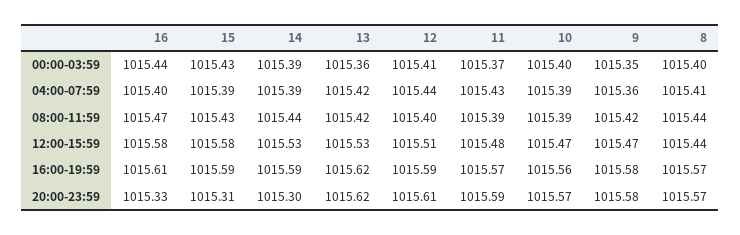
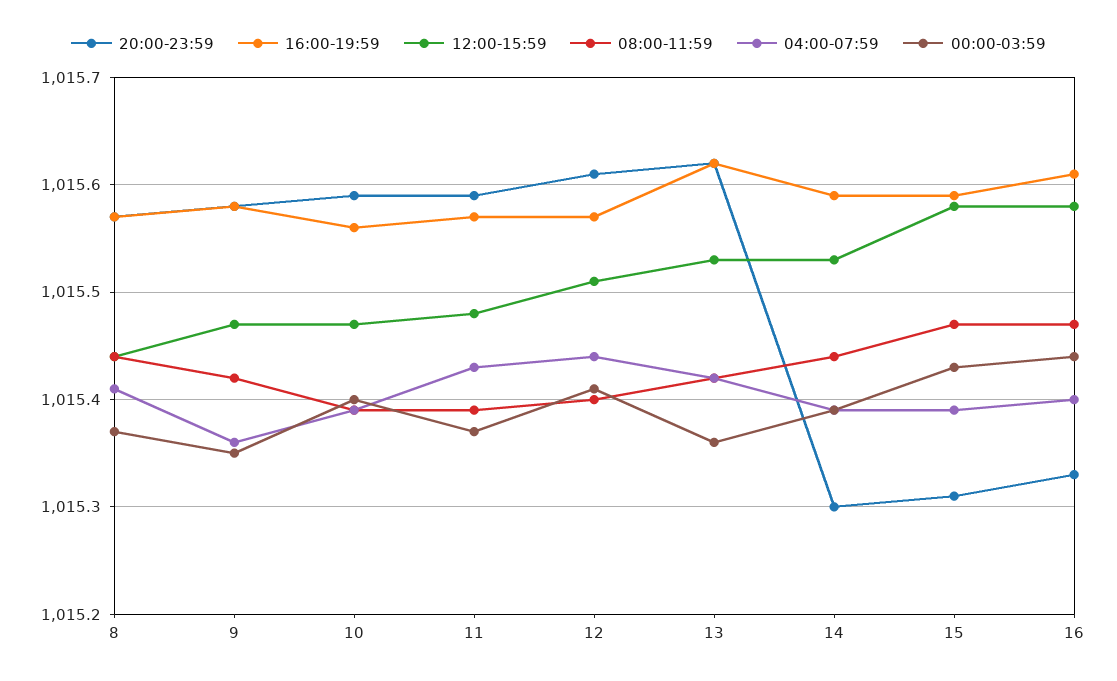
00:00-03:59, 8: 1015.4 -> 1015.37
08:00-11:59, 15: 1015.43 -> 1015.47
16:00-19:59, 12: 1015.59 -> 1015.57
20:00-23:59, 10: 1015.57 -> 1015.59

